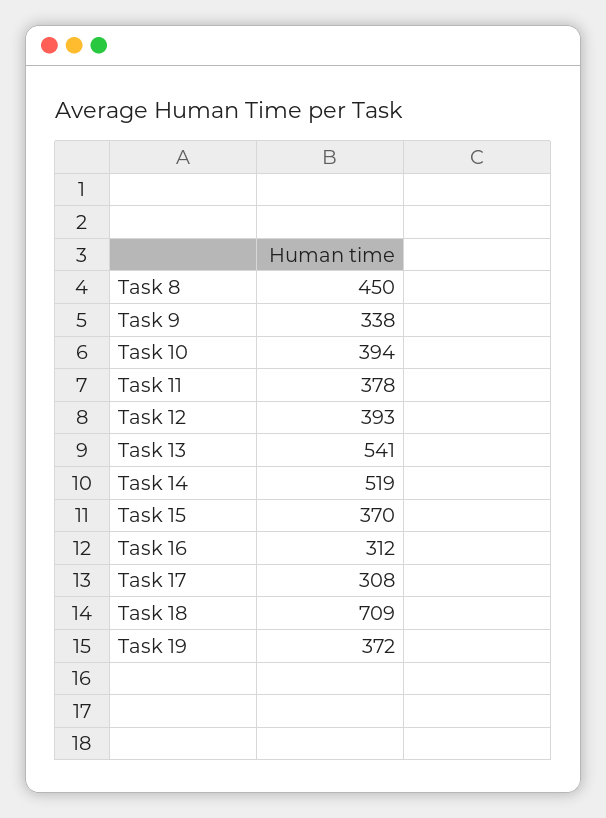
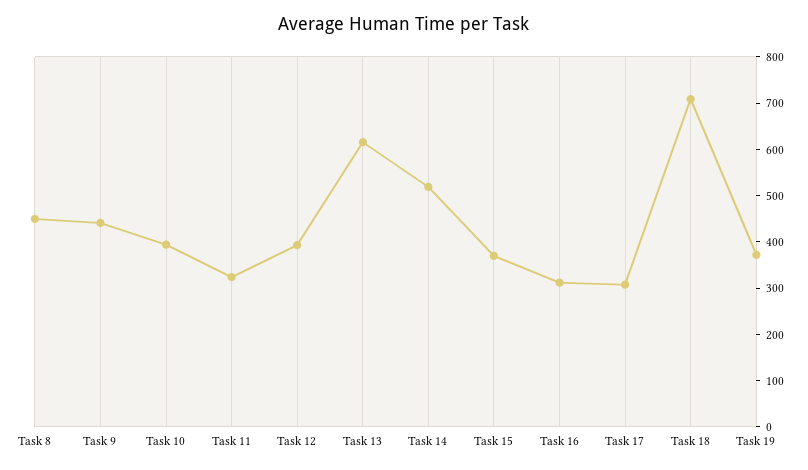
Task 9: 338 -> 440
Task 11: 378 -> 320
Task 13: 541 -> 620

